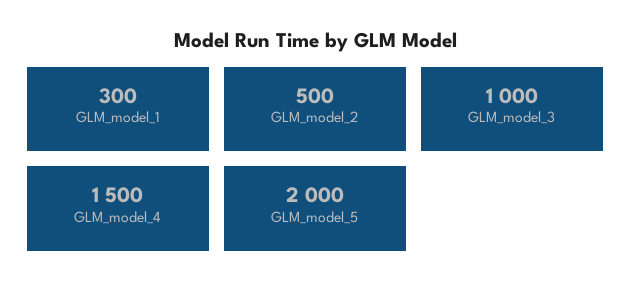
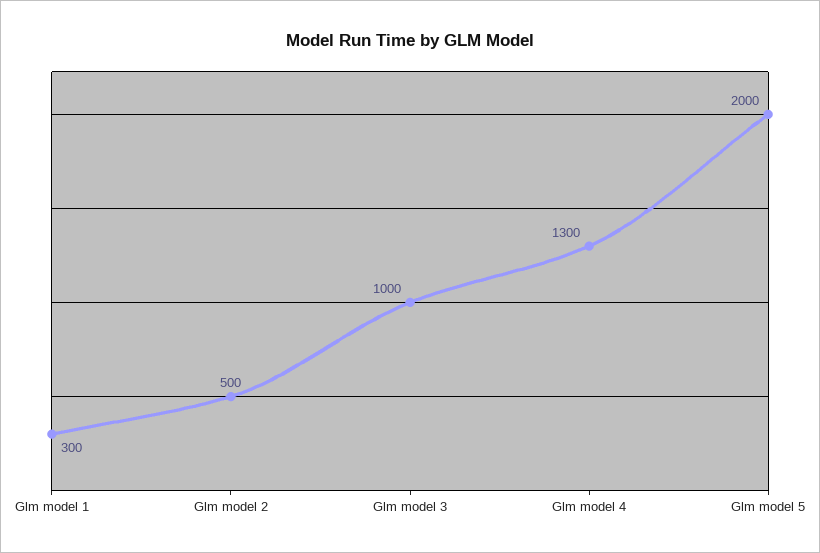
GLM_model_4: 1500 -> 1300

